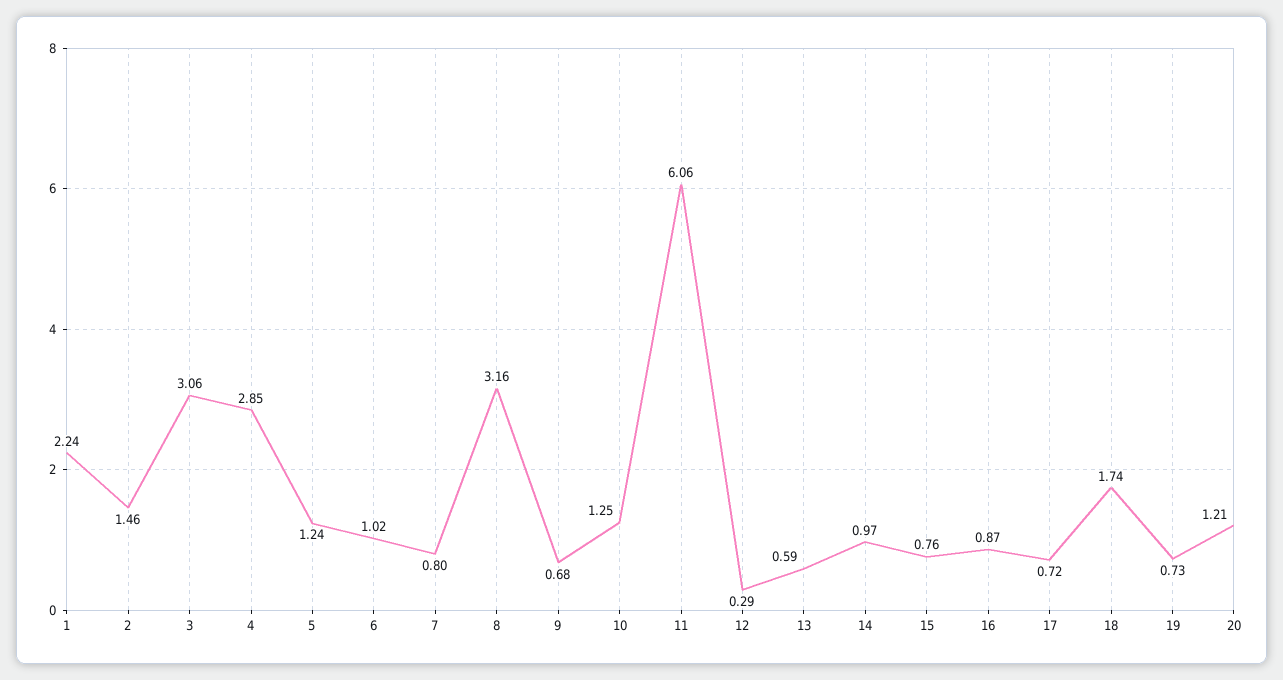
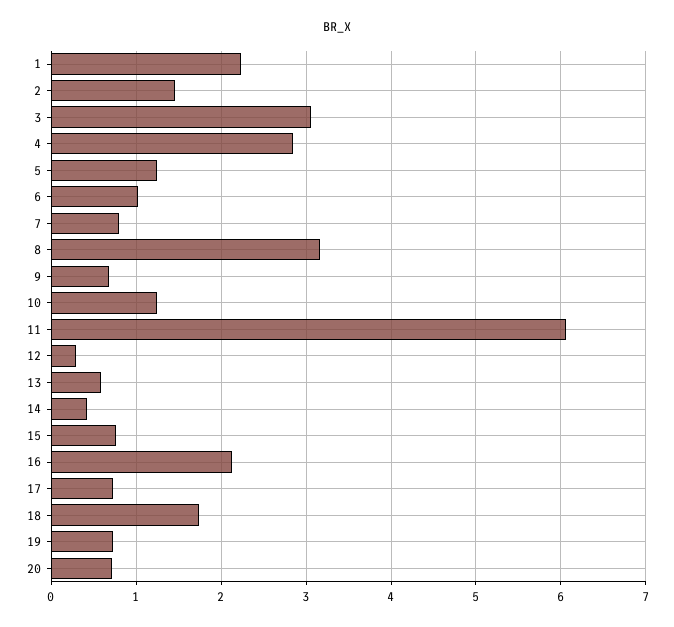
14: 0.97 -> 0.4
16: 0.87 -> 2.1
20: 1.21 -> 0.7

